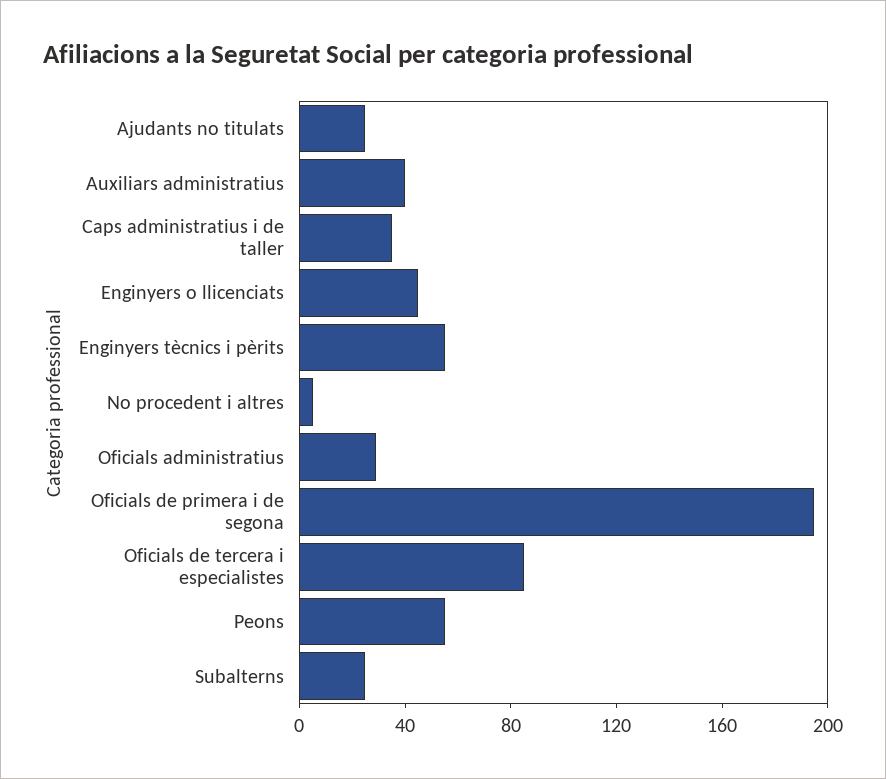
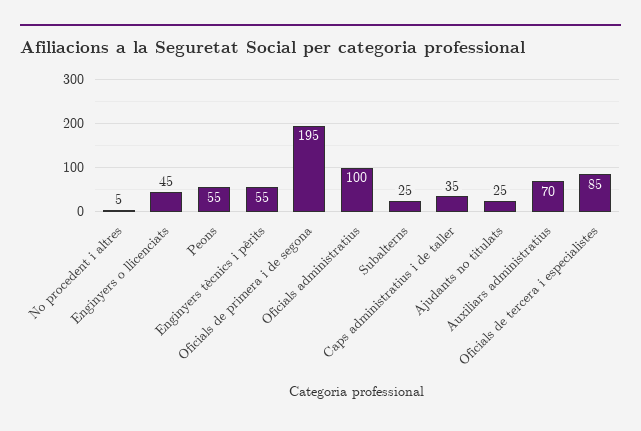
Auxiliars administratius: 40 -> 70
Oficials administratius: 30 -> 100

